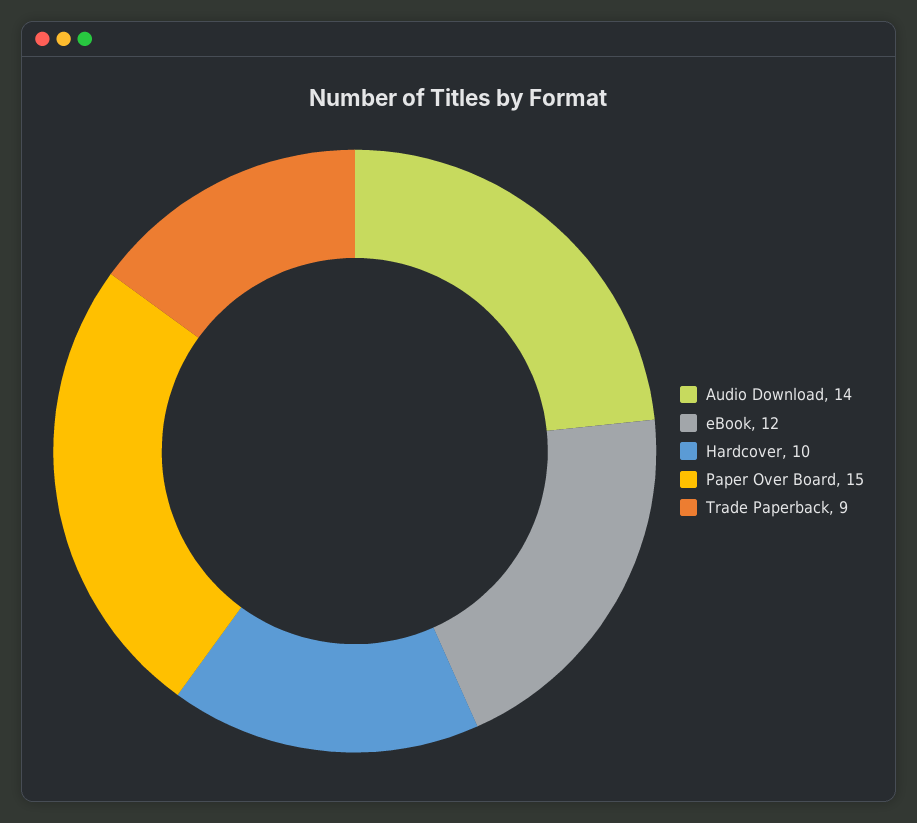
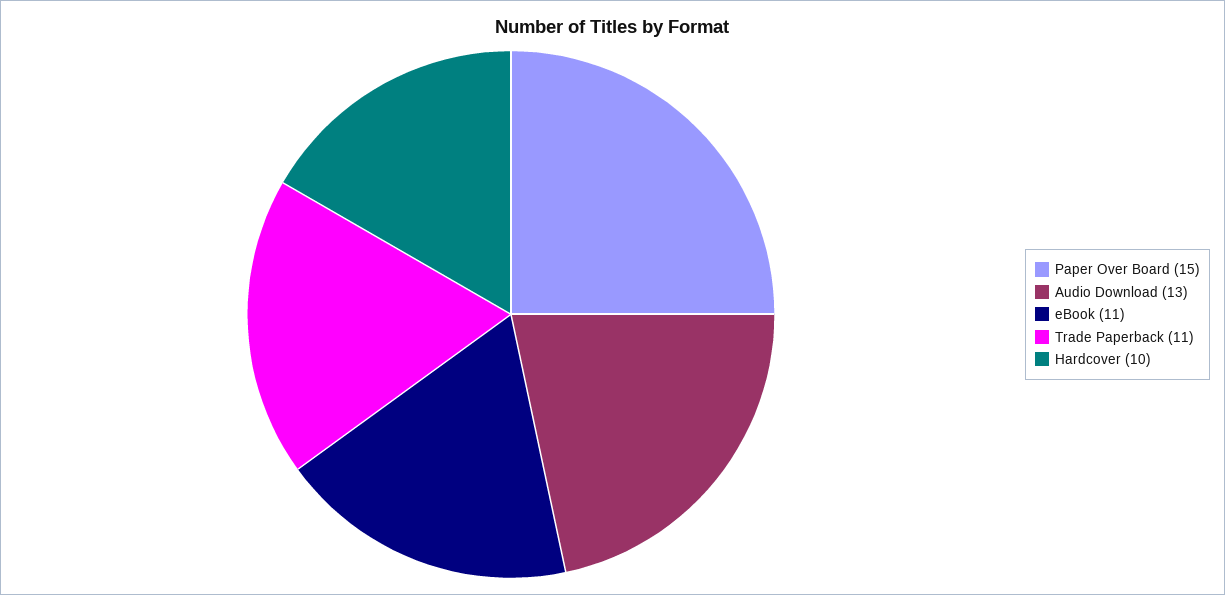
Audio Download: 14 -> 13
eBook: 12 -> 11
Trade Paperback: 9 -> 11

